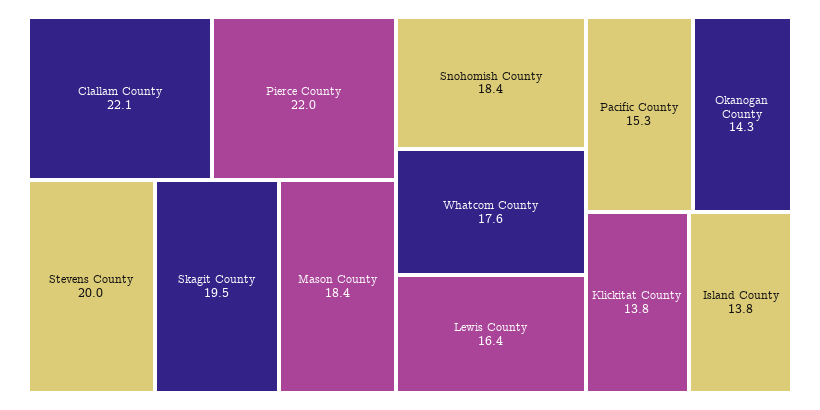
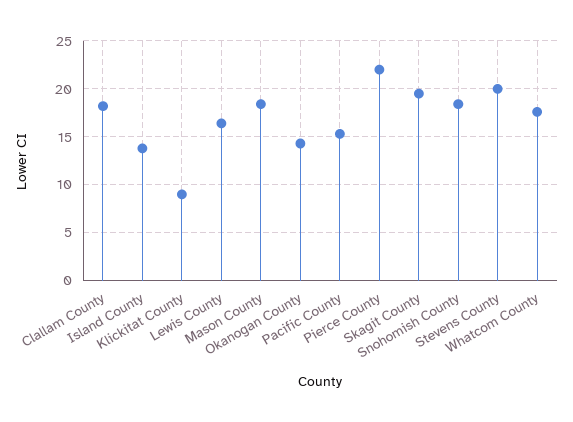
Clallam County: 22.1 -> 18
Klickitat County: 13.8 -> 9

